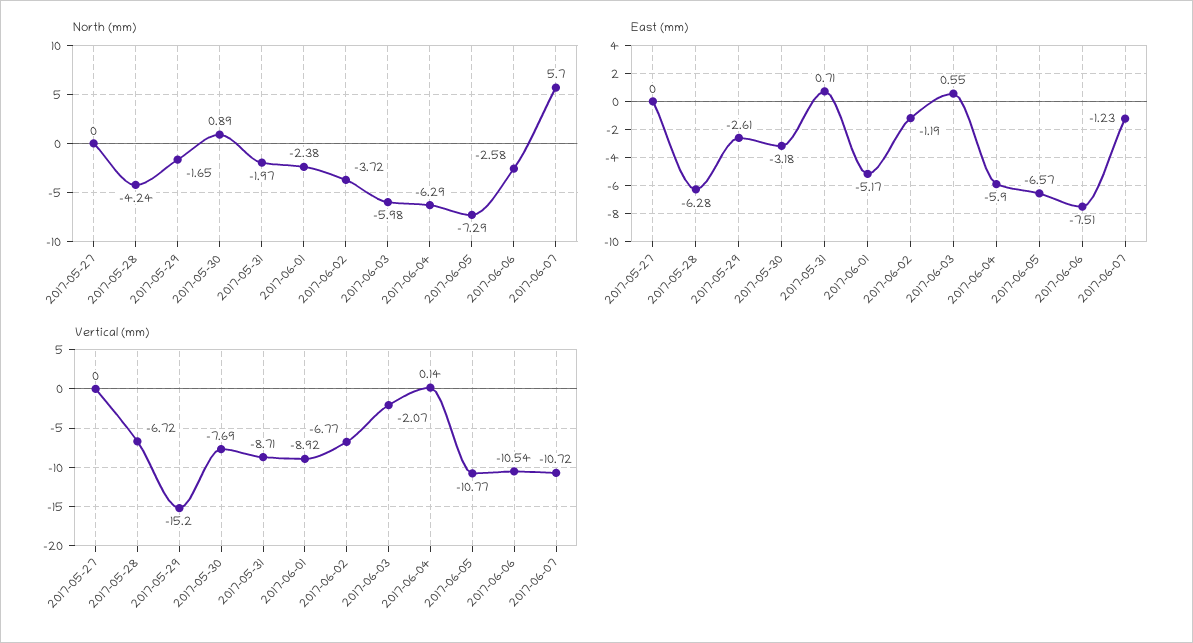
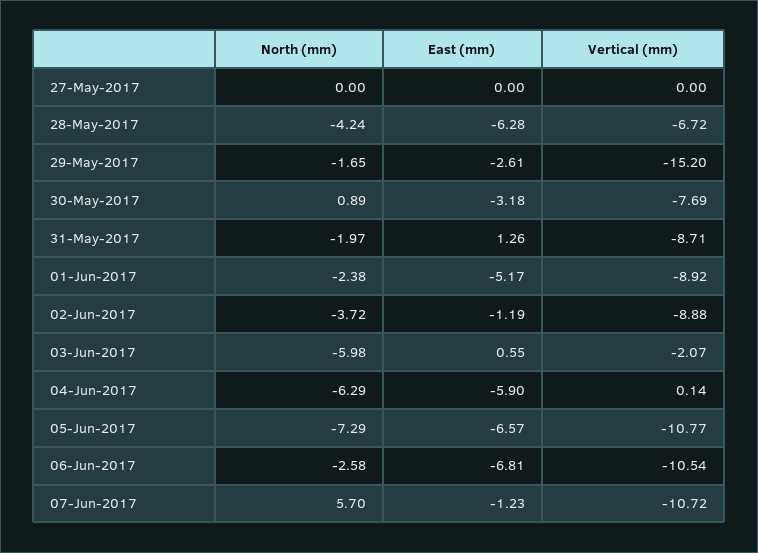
East (mm), 2017-05-31: 0.71 -> 1.26
East (mm), 2017-06-06: -7.51 -> -6.81
Vertical (mm), 2017-06-02: -6.77 -> -8.88

